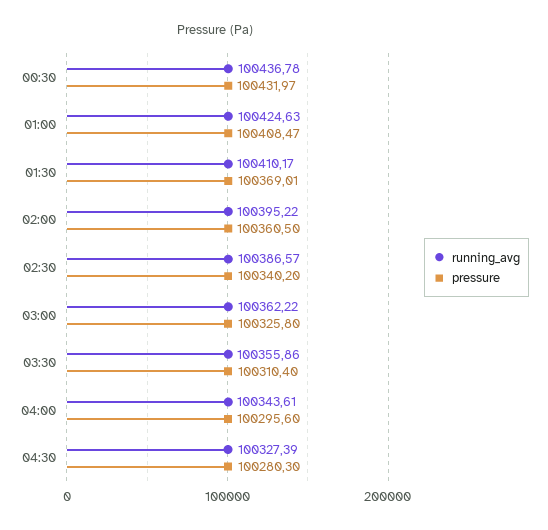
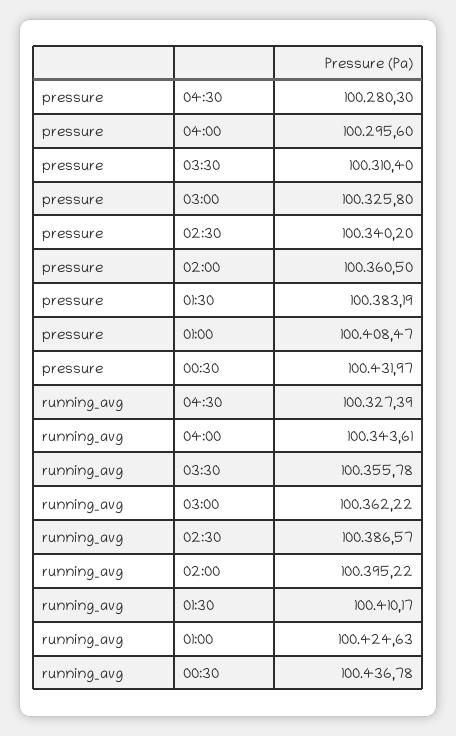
pressure, 01:30: 100369.01 -> 100383.19
running_avg, 03:30: 100355.86 -> 100355.78

